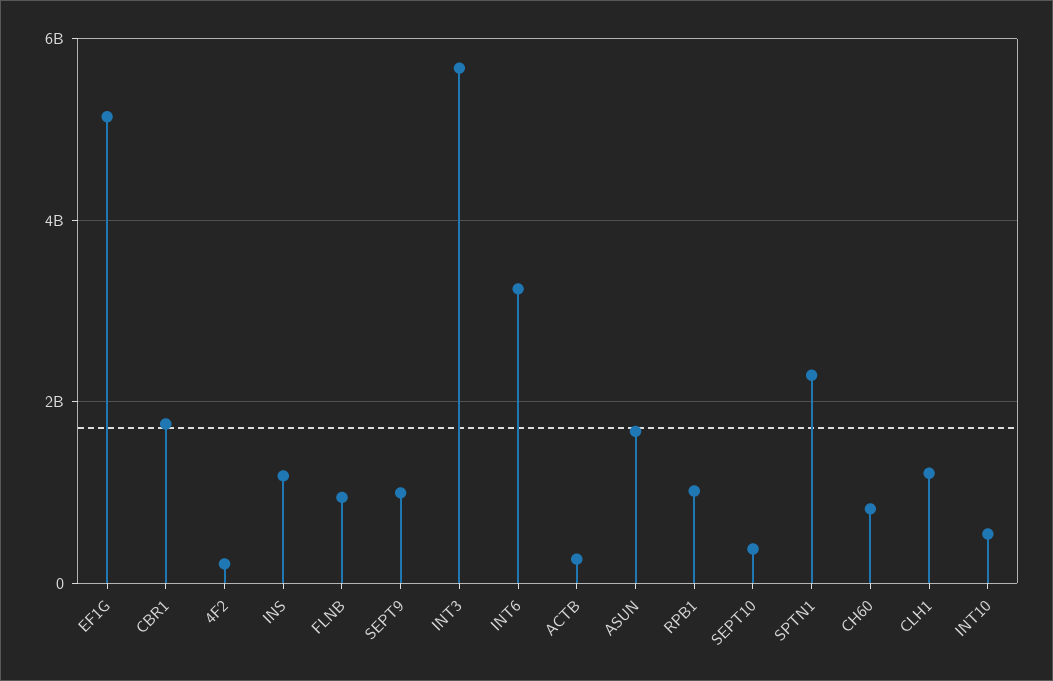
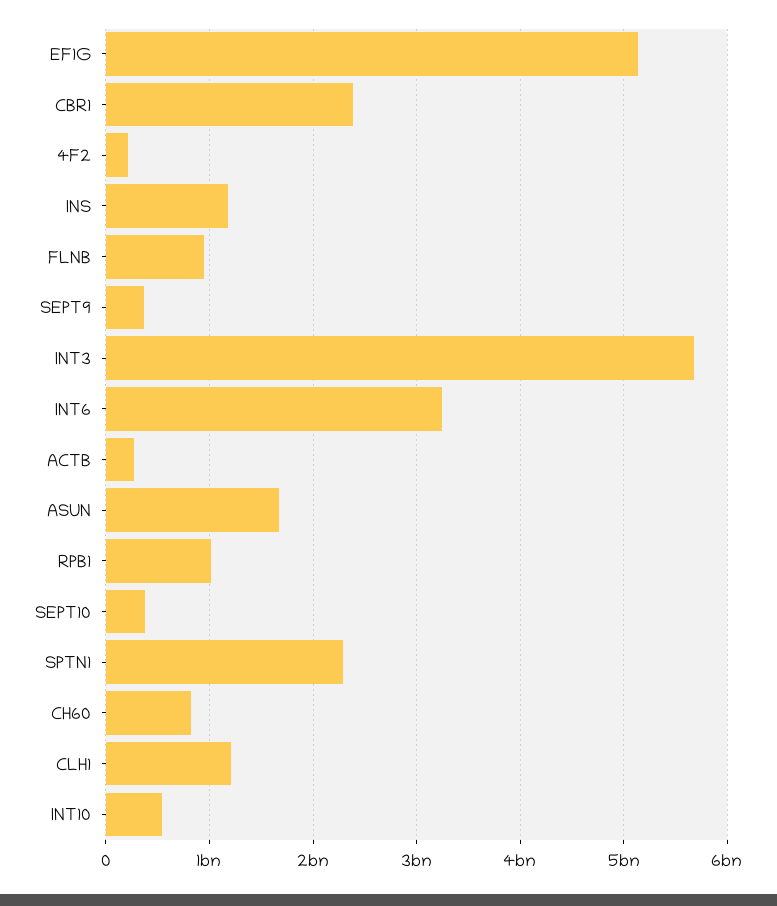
CBR1: 1800000000 -> 2400000000
SEPT9: 1000000000 -> 400000000

